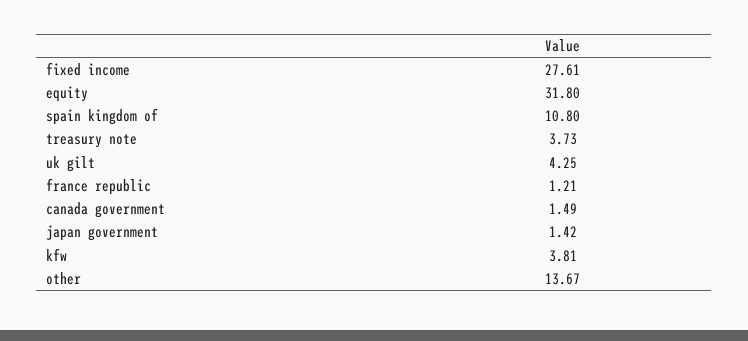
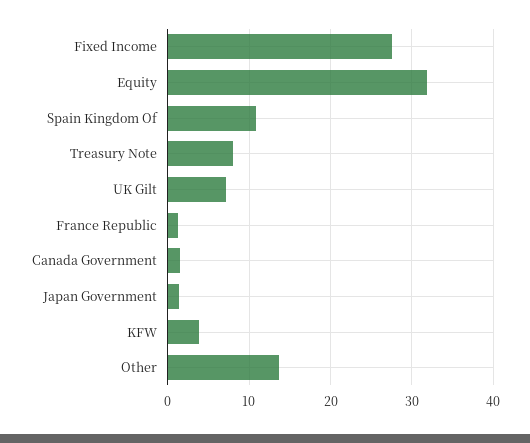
treasury note: 3.73 -> 8
uk gilt: 4.25 -> 7

